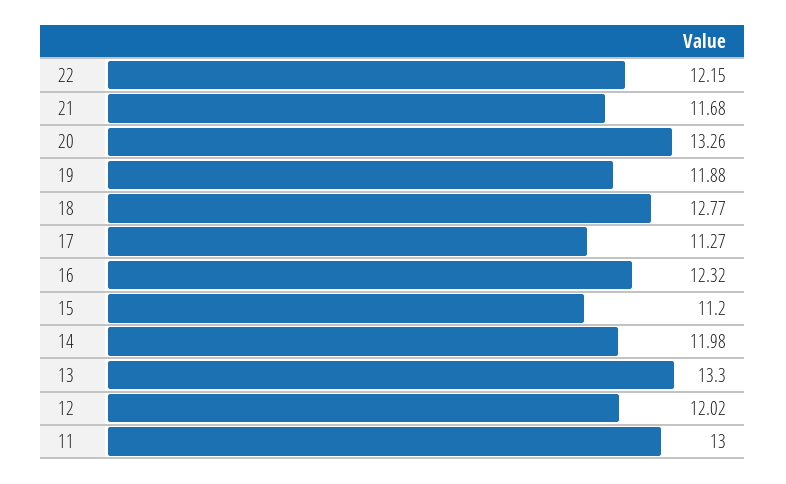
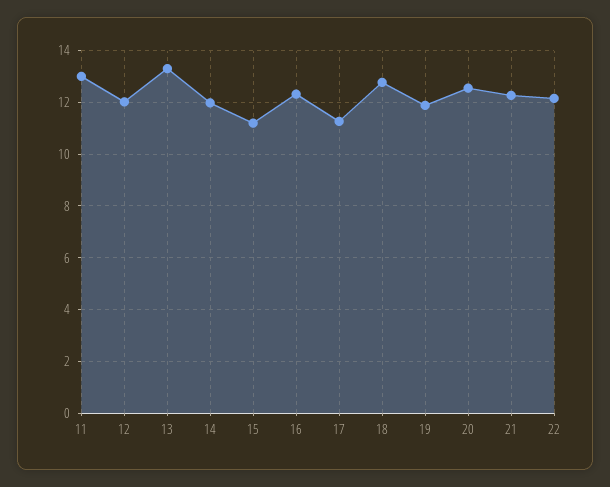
21: 11.68 -> 12.25
20: 13.26 -> 12.5

